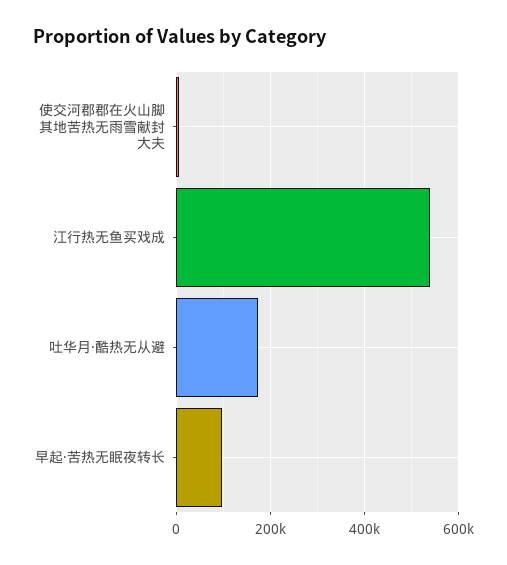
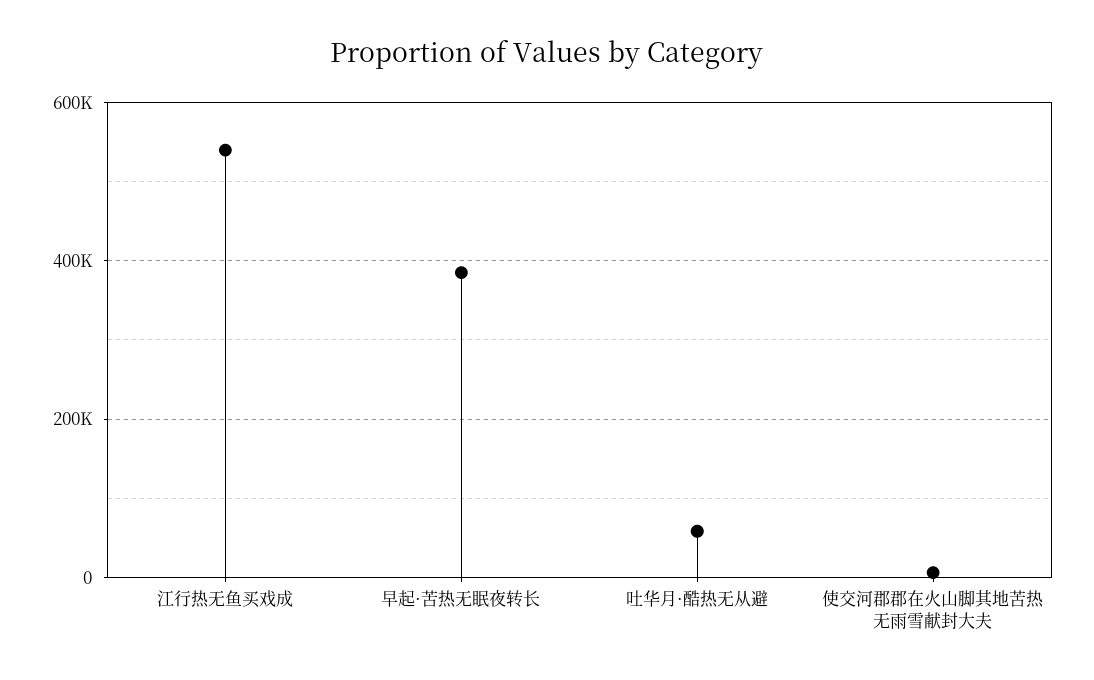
吐华月·酷热无从避: 180000 -> 60000
早起·苦热无眠夜转长: 100000 -> 380000

